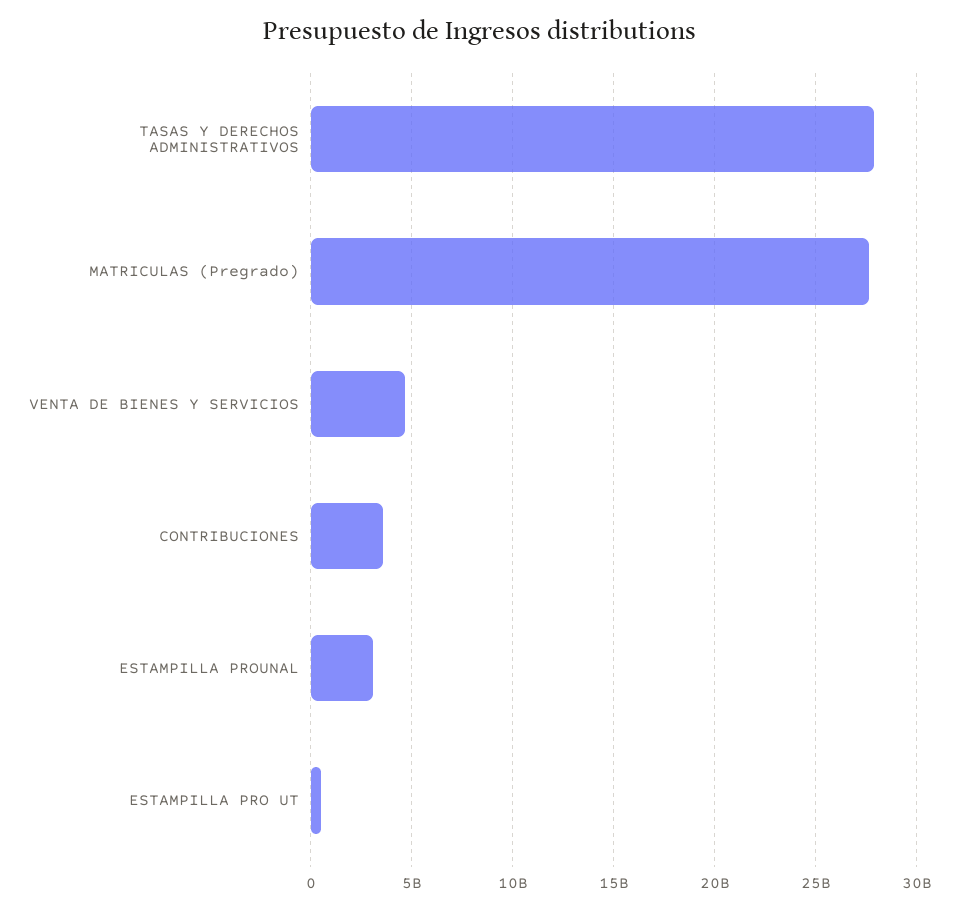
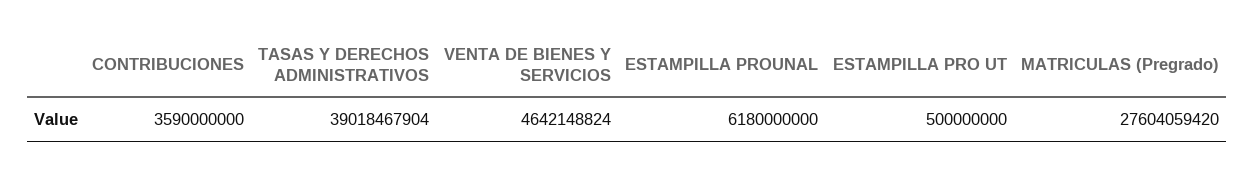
TASAS Y DERECHOS ADMINISTRATIVOS: 28000000000 -> 39018467904
ESTAMPILLA PROUNAL: 3000000000 -> 6180000000

